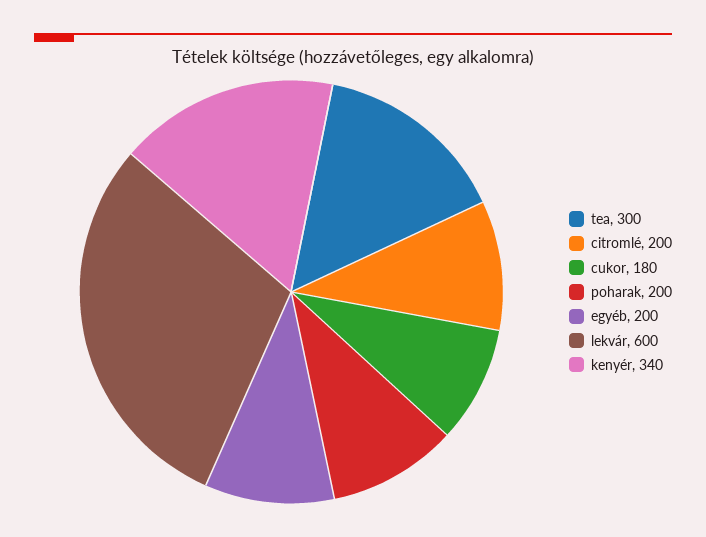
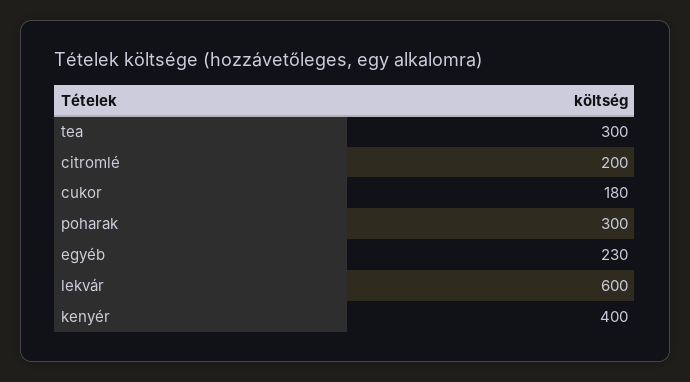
poharak: 200 -> 300
egyéb: 200 -> 230
kenyér: 340 -> 400

